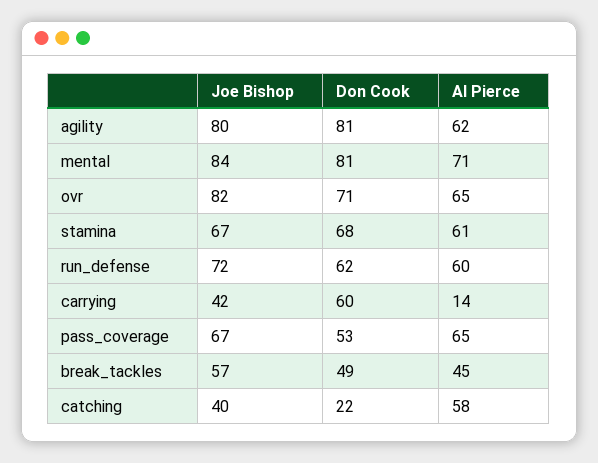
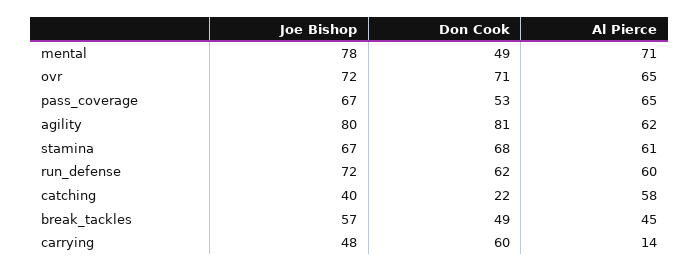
Joe Bishop, mental: 84 -> 78
Don Cook, mental: 81 -> 49
Joe Bishop, ovr: 82 -> 72
Joe Bishop, carrying: 42 -> 48

